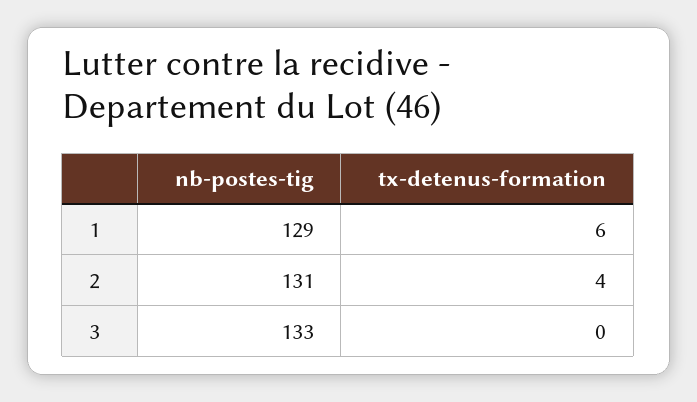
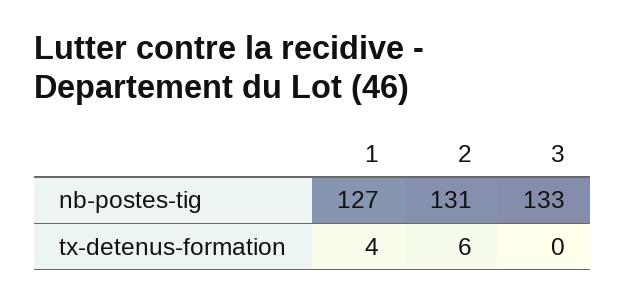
nb-postes-tig, 1: 129 -> 127
tx-detenus-formation, 1: 6 -> 4
tx-detenus-formation, 2: 4 -> 6

